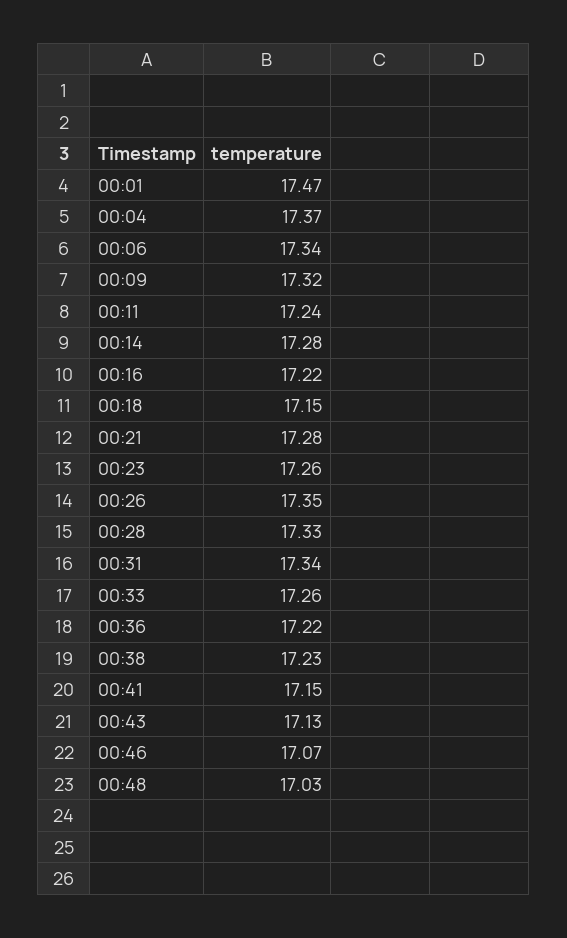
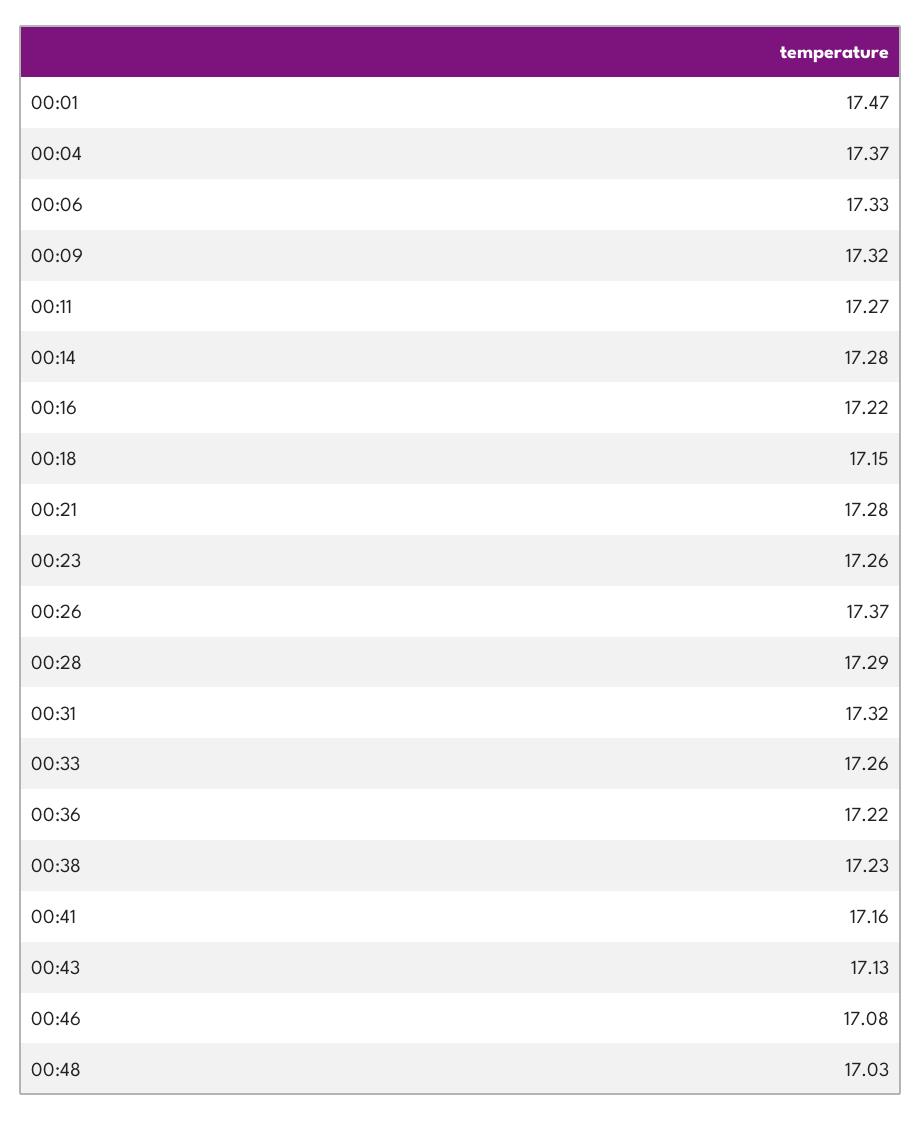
00:06: 17.34 -> 17.33
00:11: 17.24 -> 17.27
00:26: 17.35 -> 17.37
00:28: 17.33 -> 17.29
00:31: 17.34 -> 17.32
00:41: 17.15 -> 17.16
00:46: 17.07 -> 17.08

